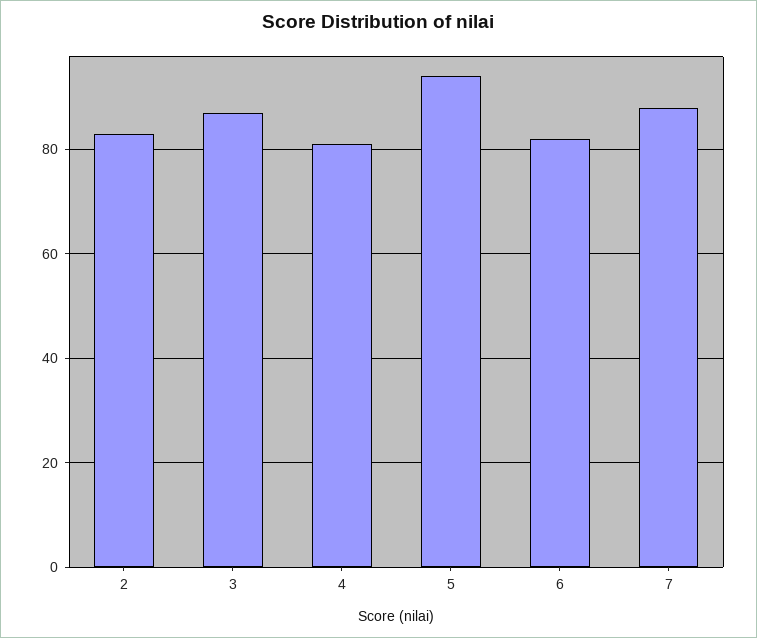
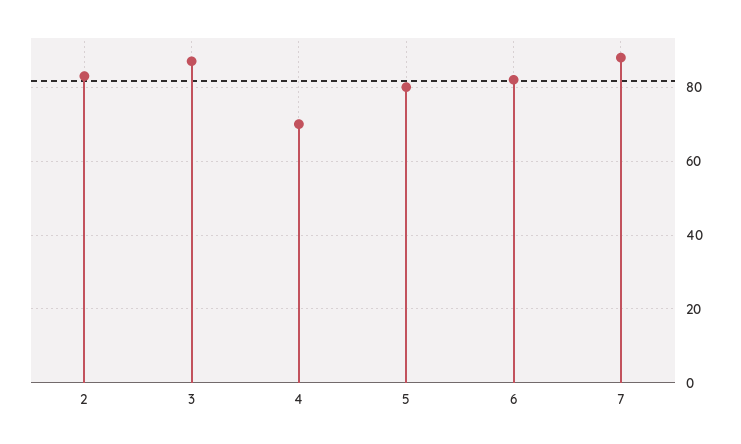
4: 80 -> 70
5: 95 -> 80

